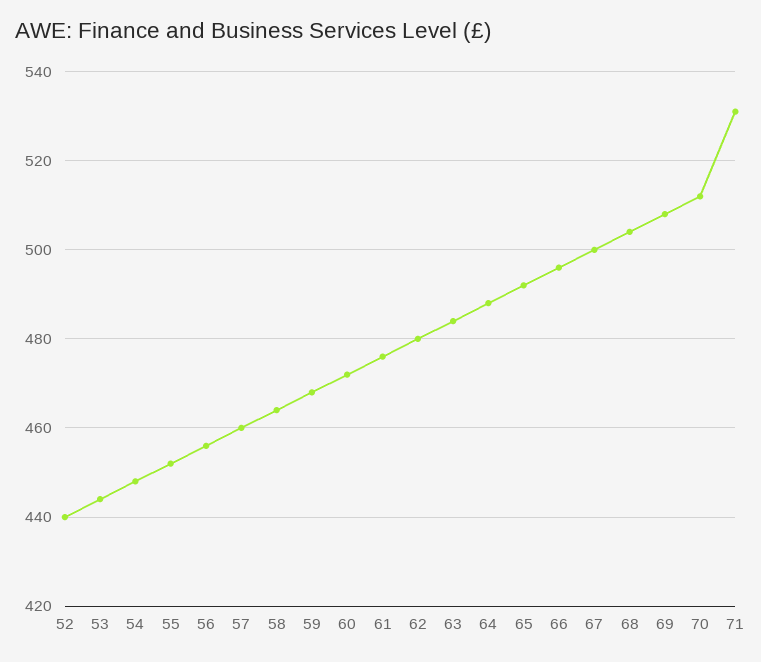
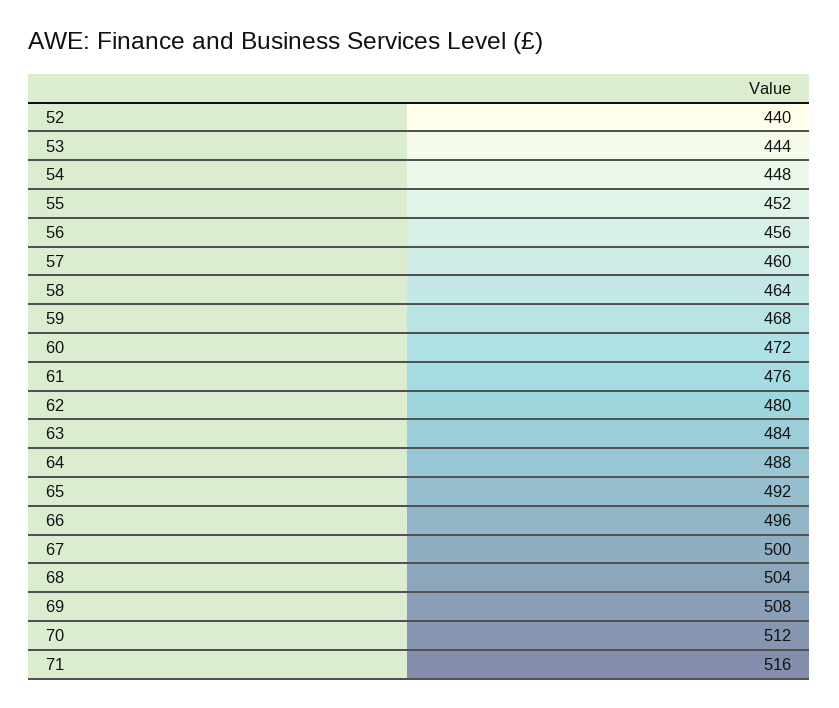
71: 530 -> 516

